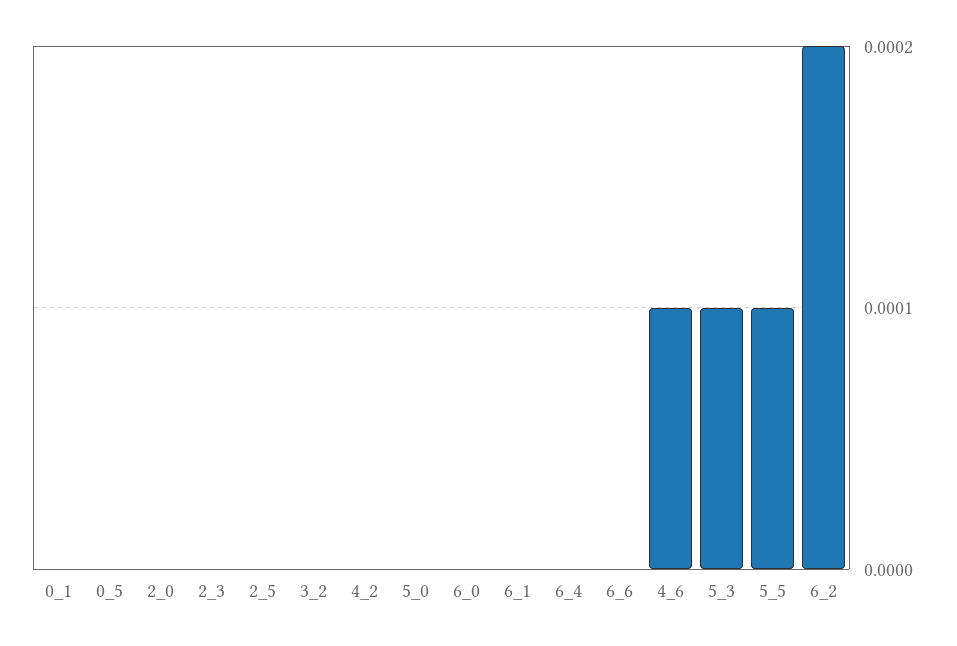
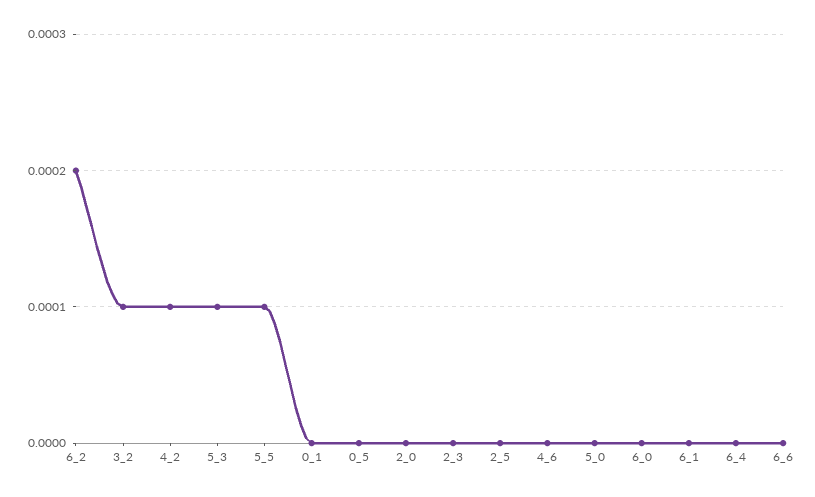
3_2: 0 -> 0.0001
4_2: 0 -> 0.0001
4_6: 0.0001 -> 0

